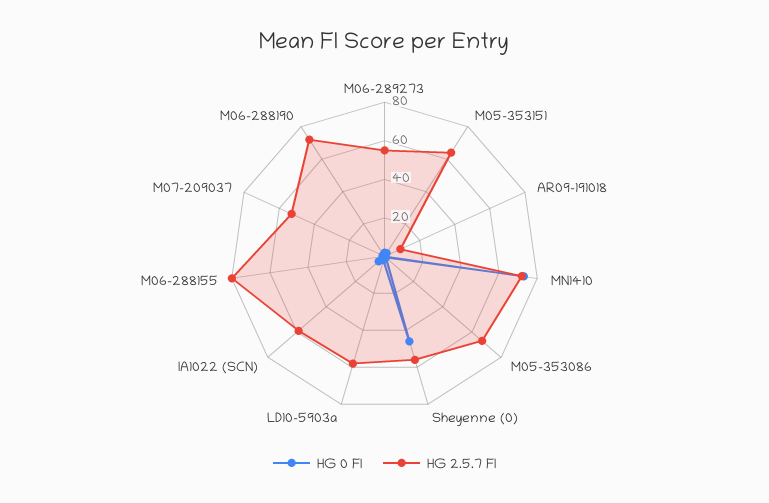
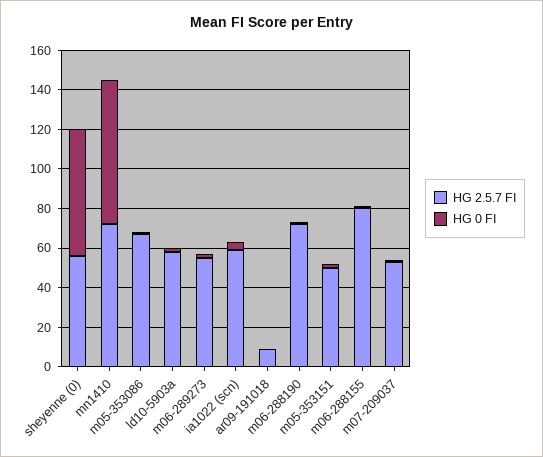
HG 2.5.7 FI, M05-353151: 65 -> 50
HG 0 FI, Sheyenne (0): 45 -> 65

